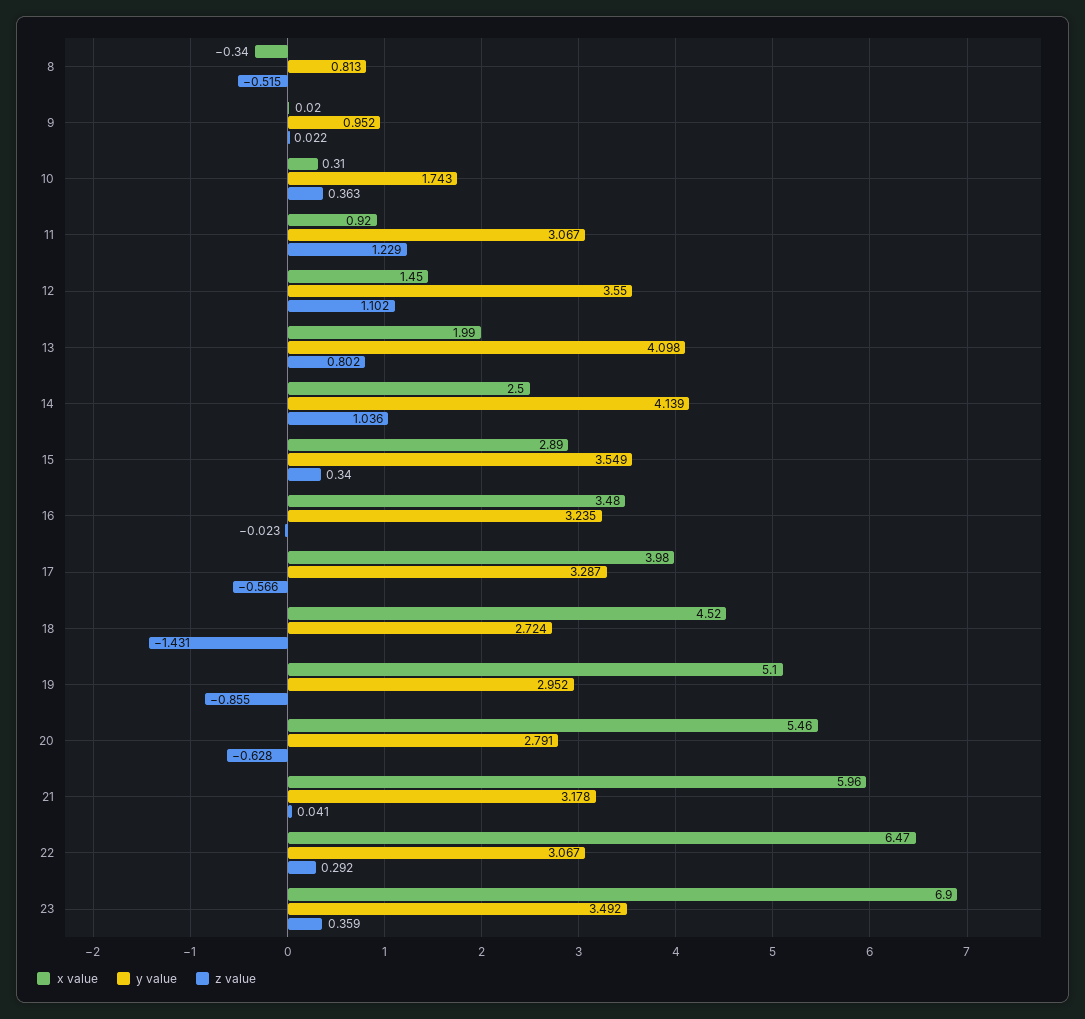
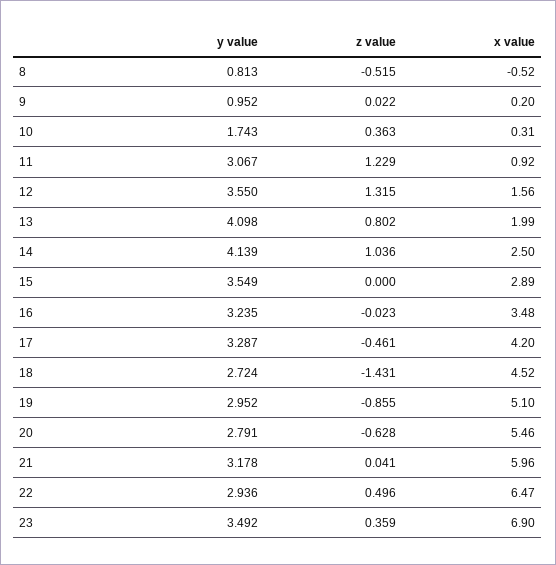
x value, 8: -0.34 -> -0.52
x value, 9: 0.02 -> 0.2
x value, 12: 1.45 -> 1.56
z value, 12: 1.102 -> 1.315
z value, 15: 0.34 -> 0
x value, 17: 3.98 -> 4.2
z value, 17: -0.566 -> -0.461
y value, 22: 3.067 -> 2.936
z value, 22: 0.292 -> 0.496

